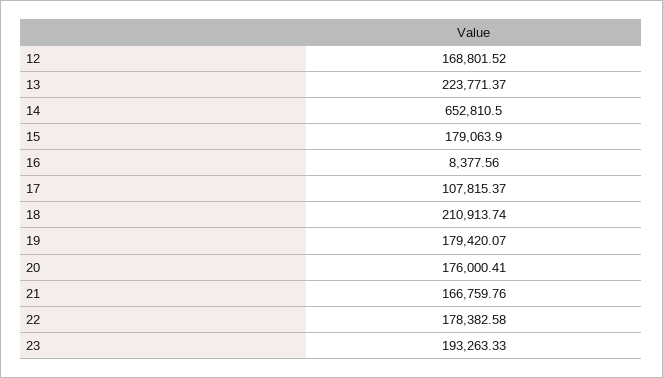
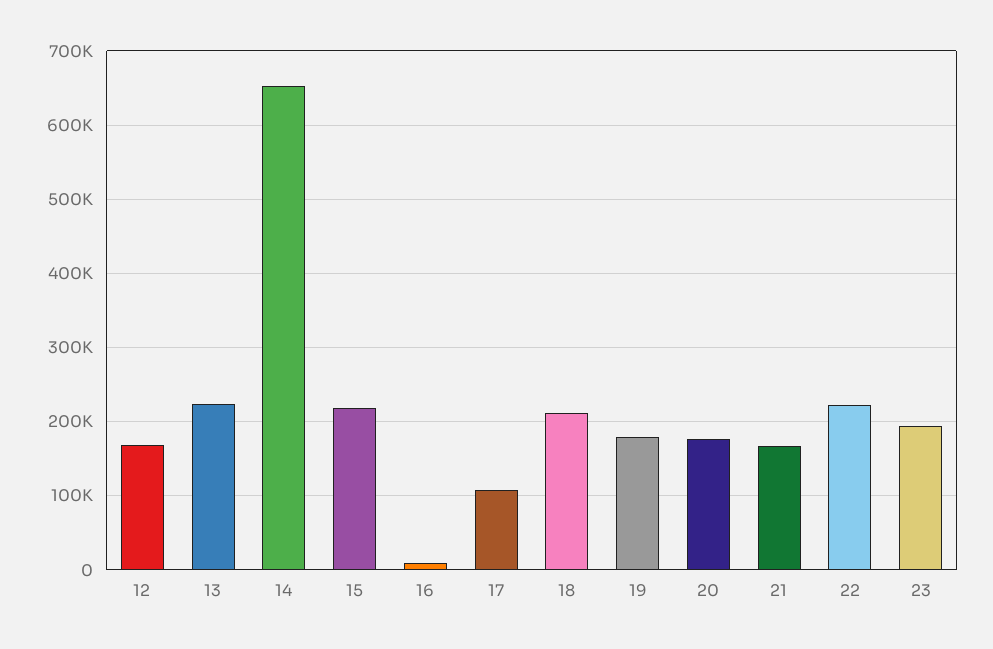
15: 179063.9 -> 220000
22: 178382.58 -> 220000

